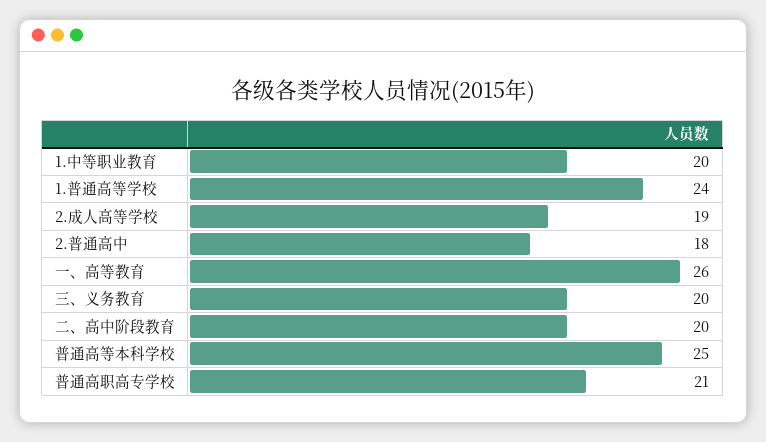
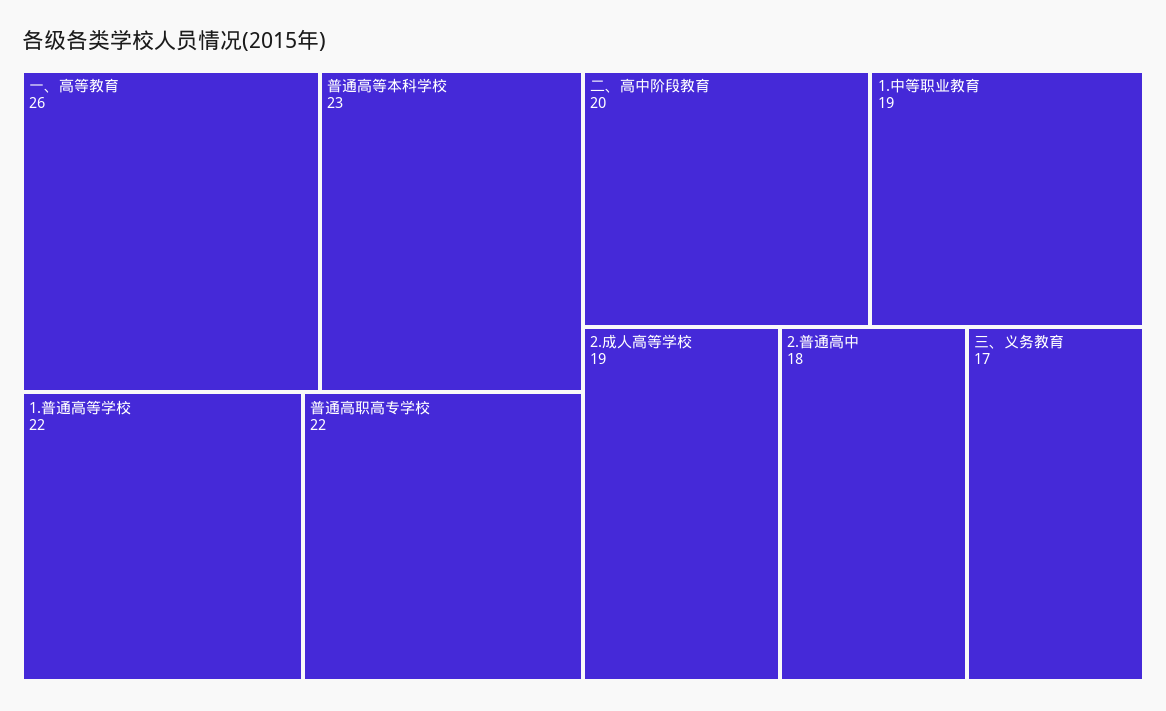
1.中等职业教育: 20 -> 19
1.普通高等学校: 24 -> 22
三、义务教育: 20 -> 17
普通高等本科学校: 25 -> 23
普通高职高专学校: 21 -> 22

